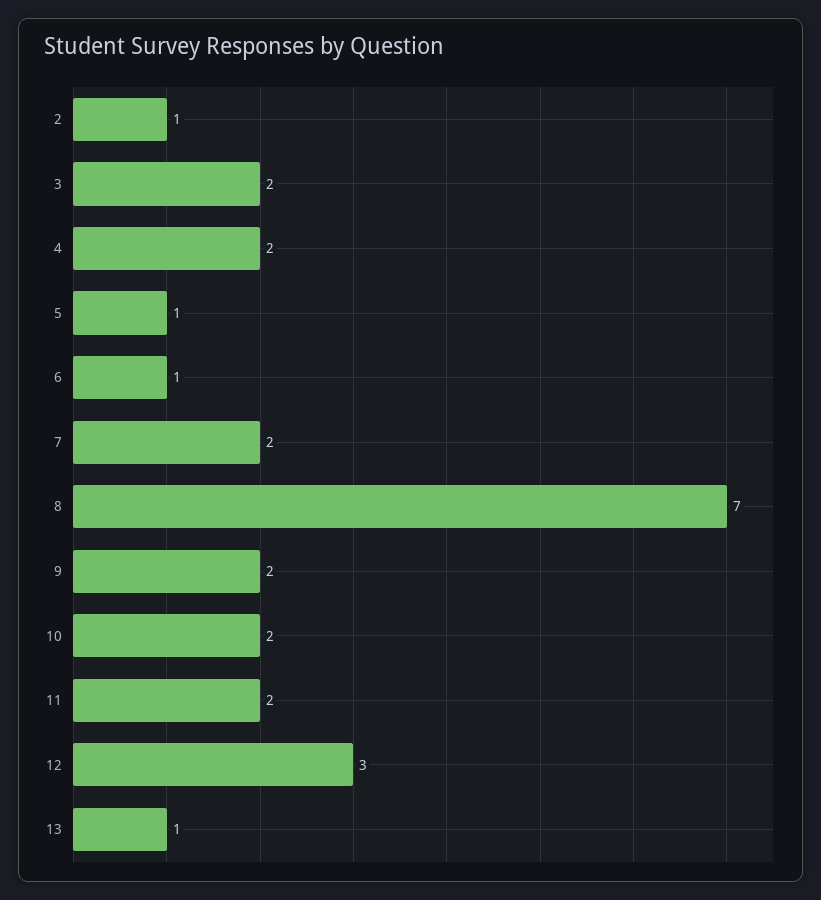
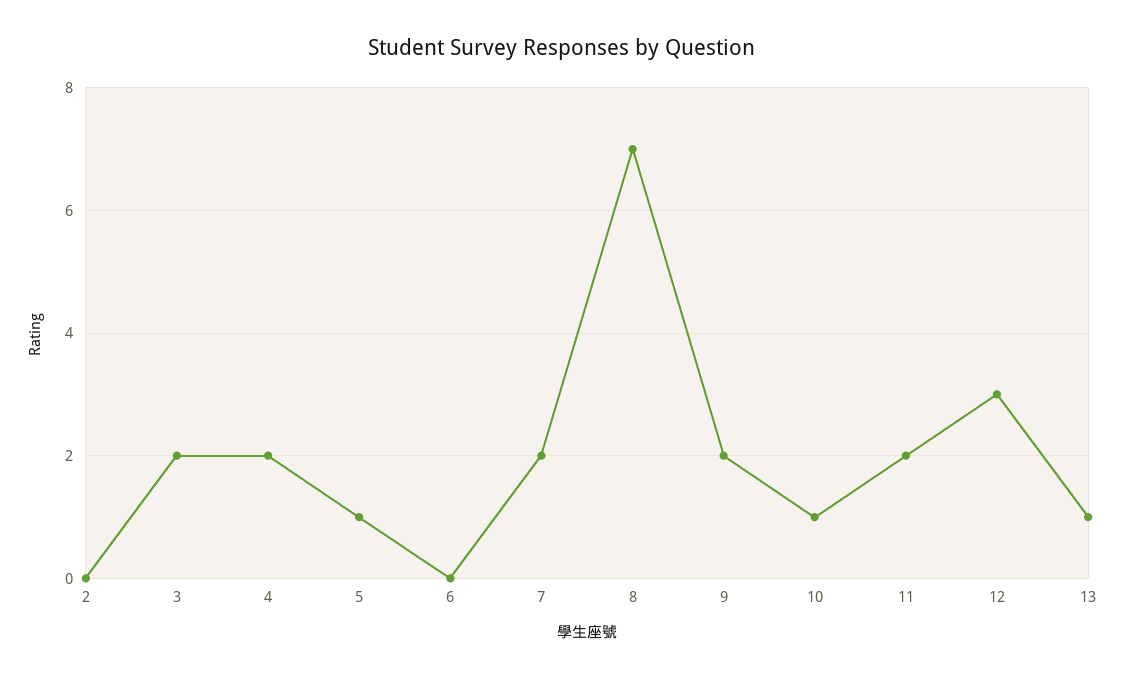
2: 1 -> 0
6: 1 -> 0
10: 2 -> 1

